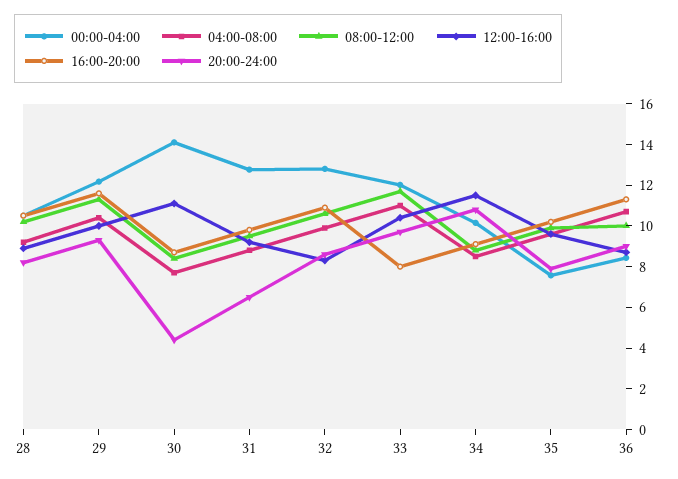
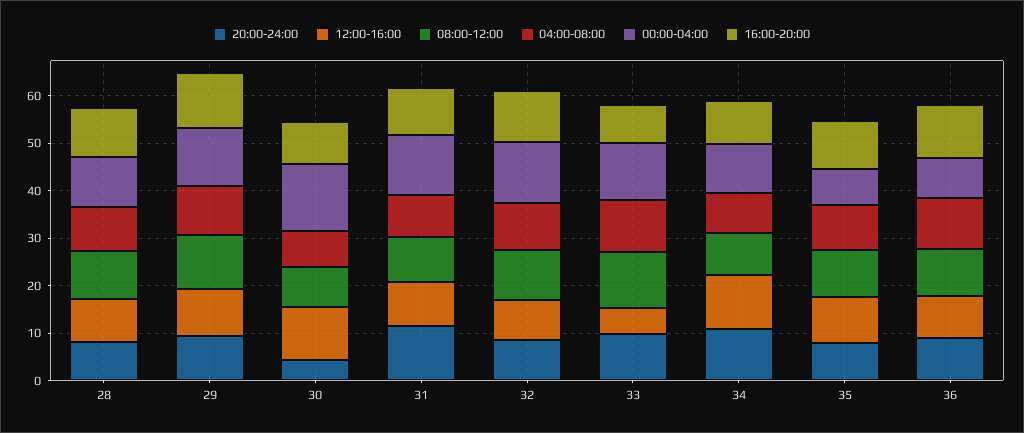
20:00-24:00, 31: 6.5 -> 12
12:00-16:00, 33: 10.5 -> 6

